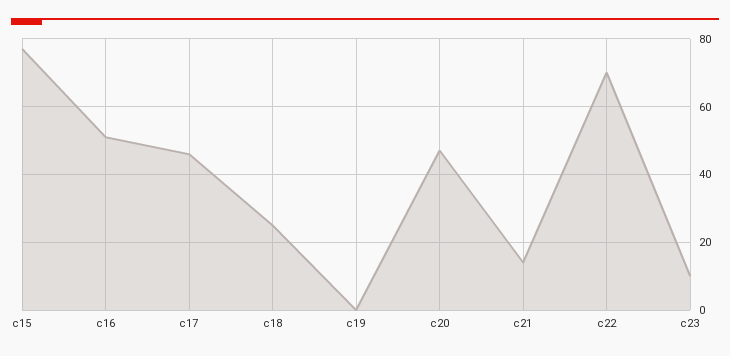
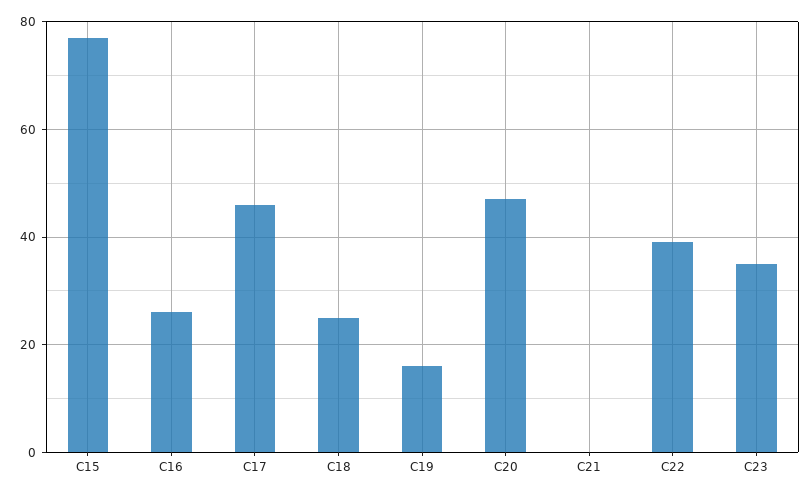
c16: 50 -> 25
c19: 0 -> 15
c21: 15 -> 0
c22: 70 -> 40
c23: 10 -> 35

